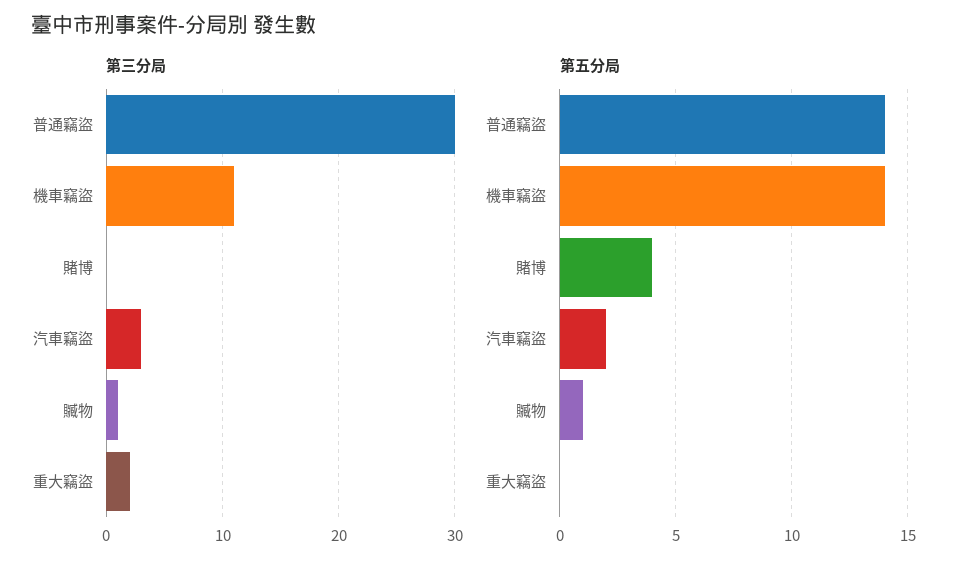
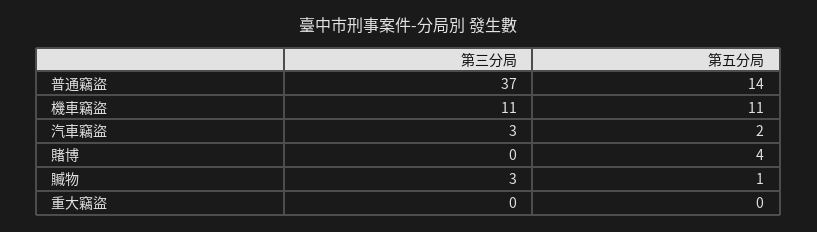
第三分局, 普通竊盜: 30 -> 37
第三分局, 贓物: 1 -> 3
第三分局, 重大竊盜: 2 -> 0
第五分局, 機車竊盜: 14 -> 11

